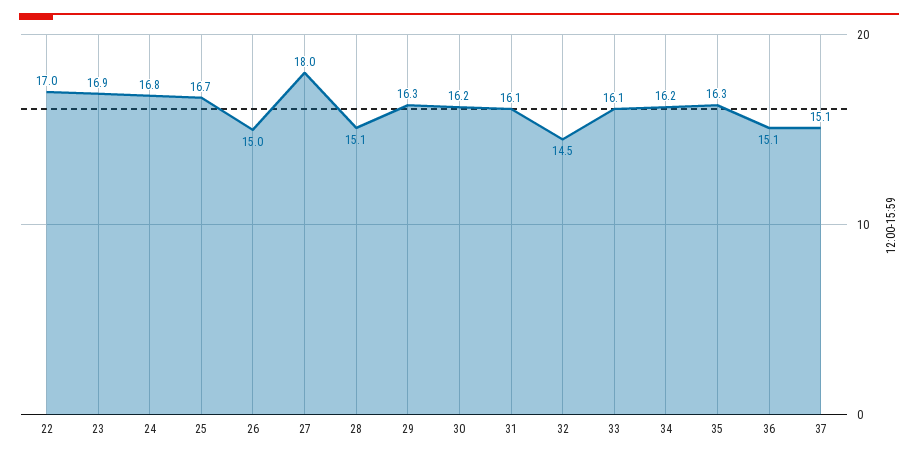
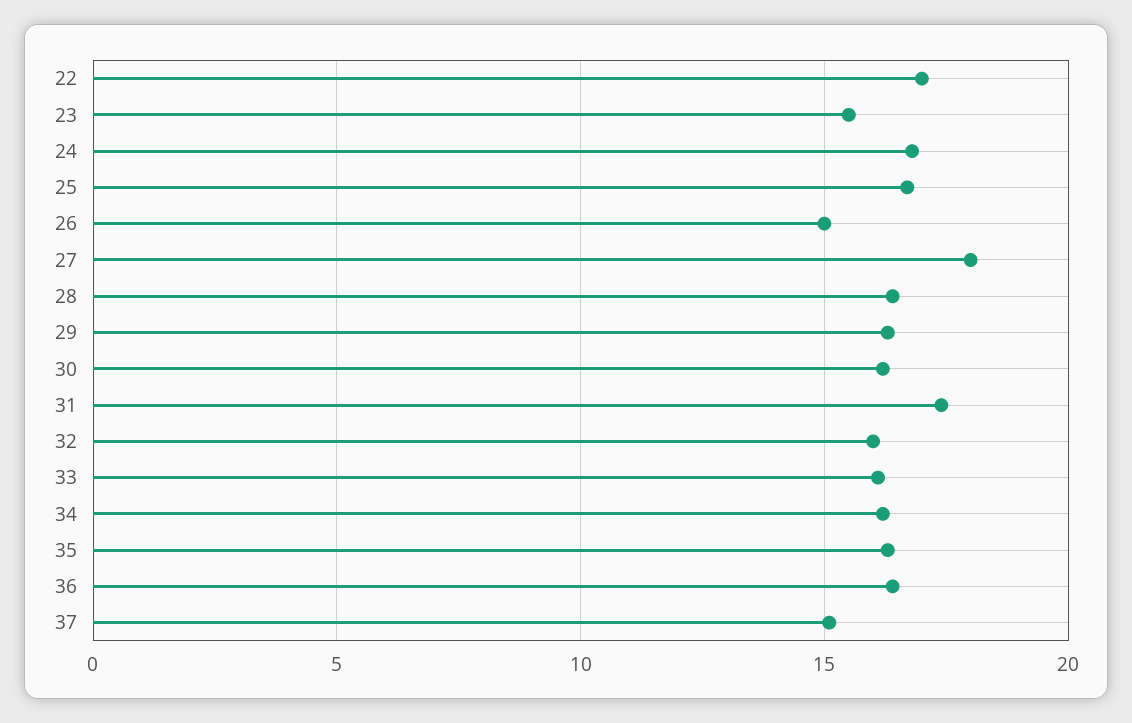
23: 16.9 -> 15.5
28: 15.1 -> 16.5
31: 16.1 -> 17.5
32: 14.5 -> 16
36: 15.1 -> 16.5

